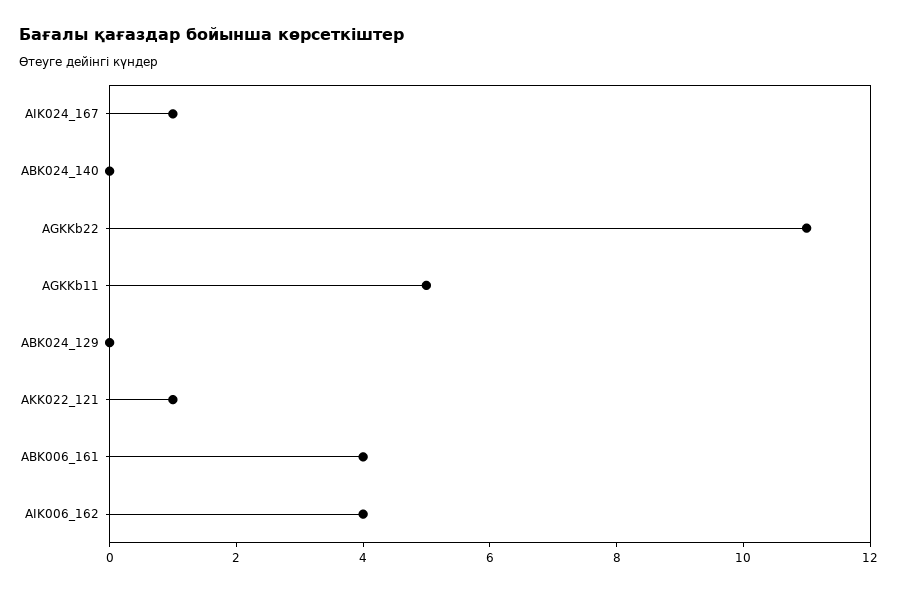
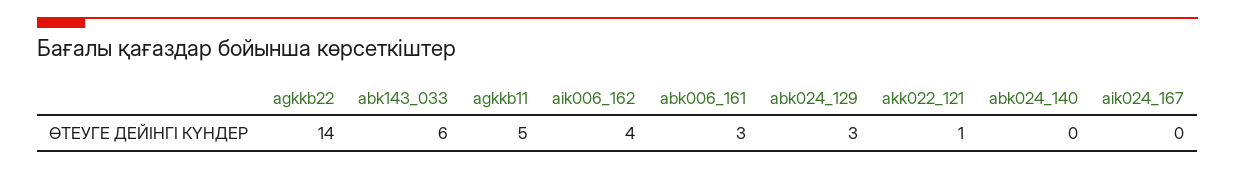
AIK024_167: 1 -> 0
AGKKb22: 11 -> 14
ABK024_129: 0 -> 3
ABK006_161: 4 -> 3
abk143_033: none -> 6

